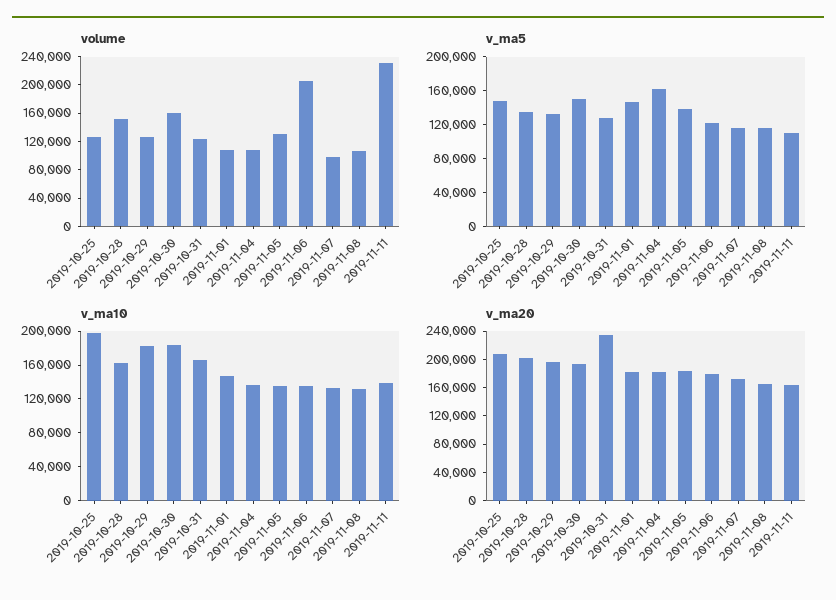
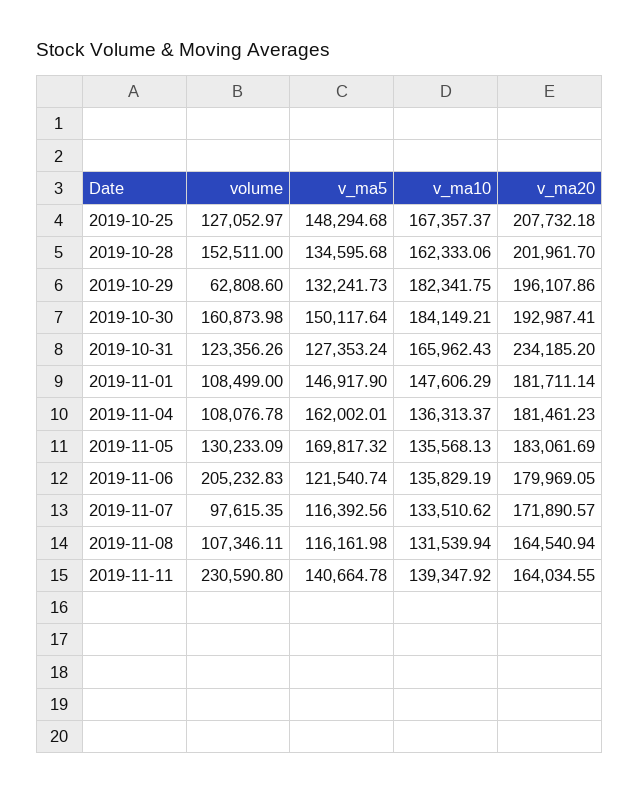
volume, 2019-10-29: 120000 -> 62808.6
v_ma5, 2019-11-05: 140000 -> 169817.32
v_ma5, 2019-11-11: 110000 -> 140664.78
v_ma10, 2019-10-25: 200000 -> 167357.37

